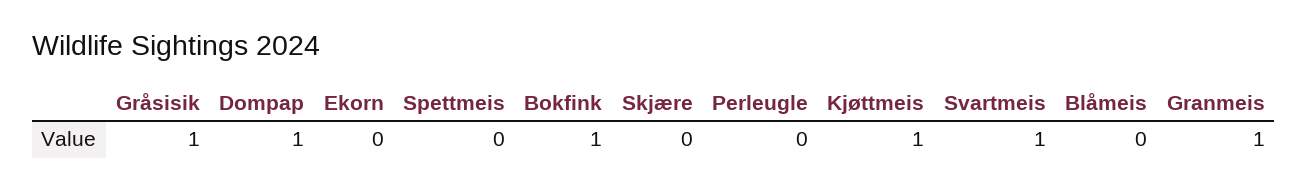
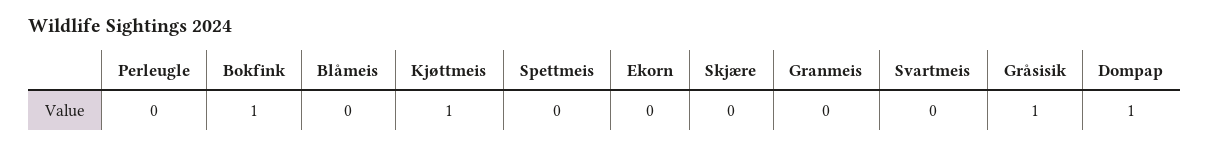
Svartmeis: 1 -> 0
Granmeis: 1 -> 0

